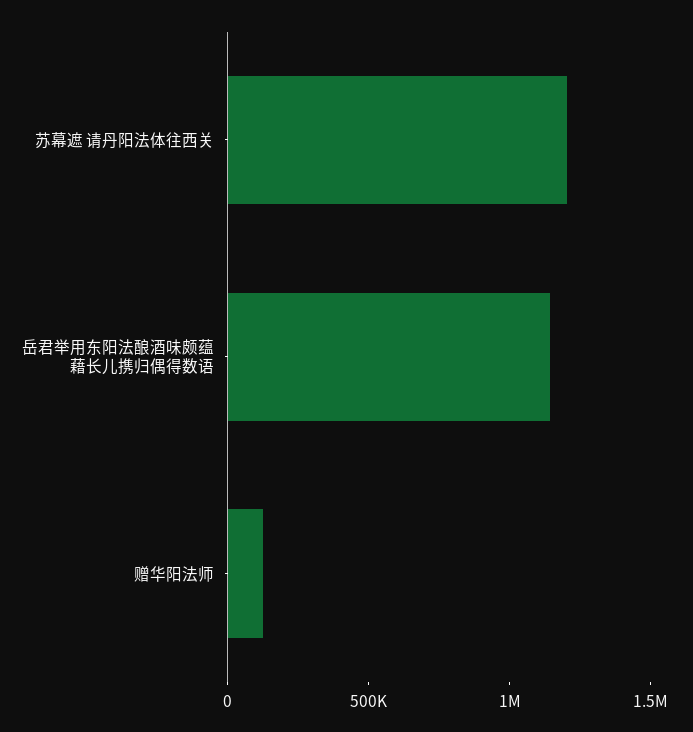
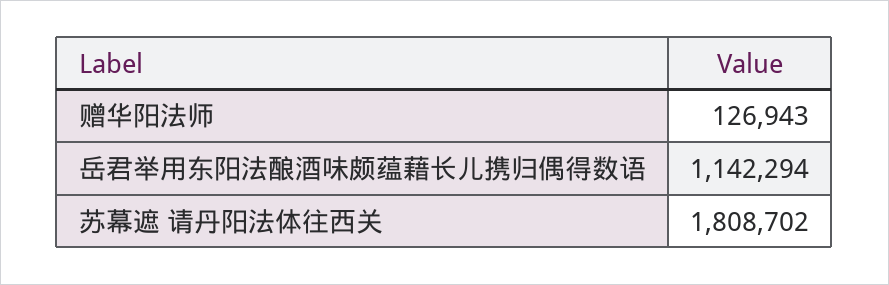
苏幕遮 请丹阳法体往西关: 1200000 -> 1808702

